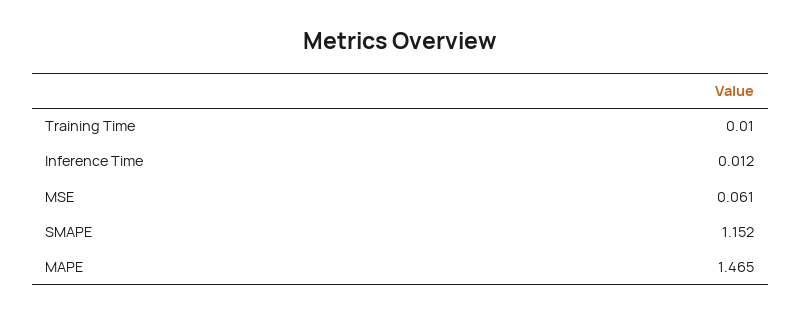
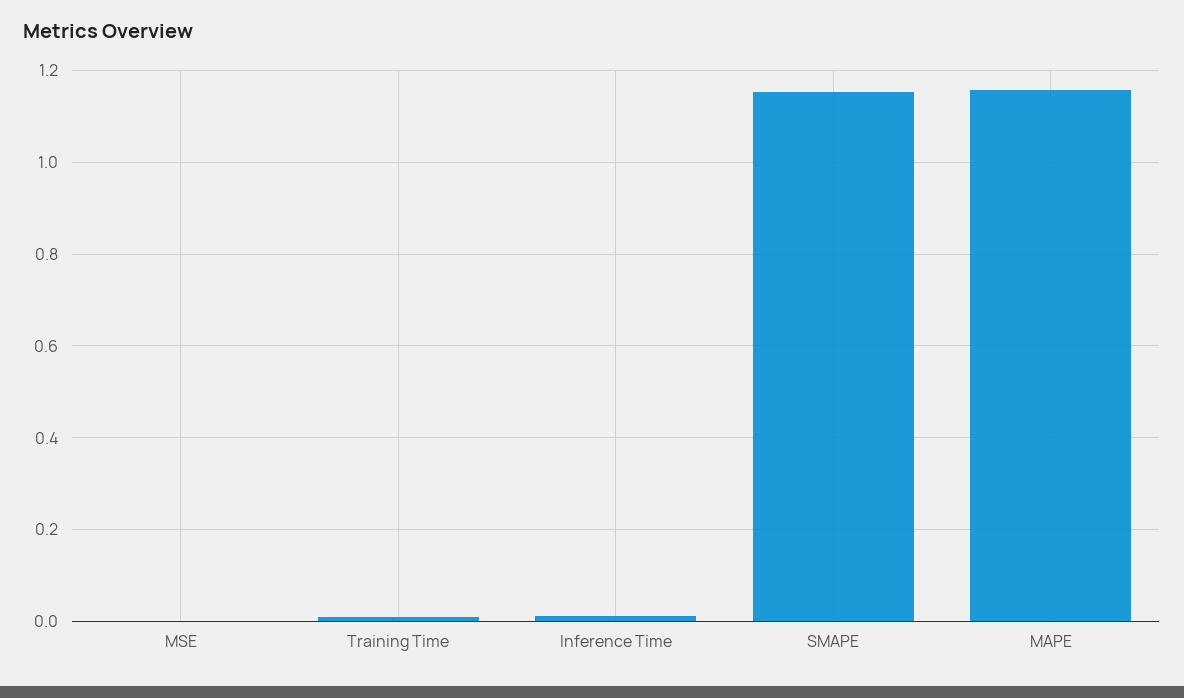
MSE: 0.061 -> 0
MAPE: 1.465 -> 1.16

